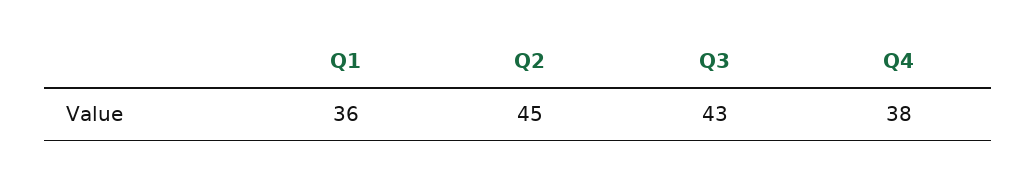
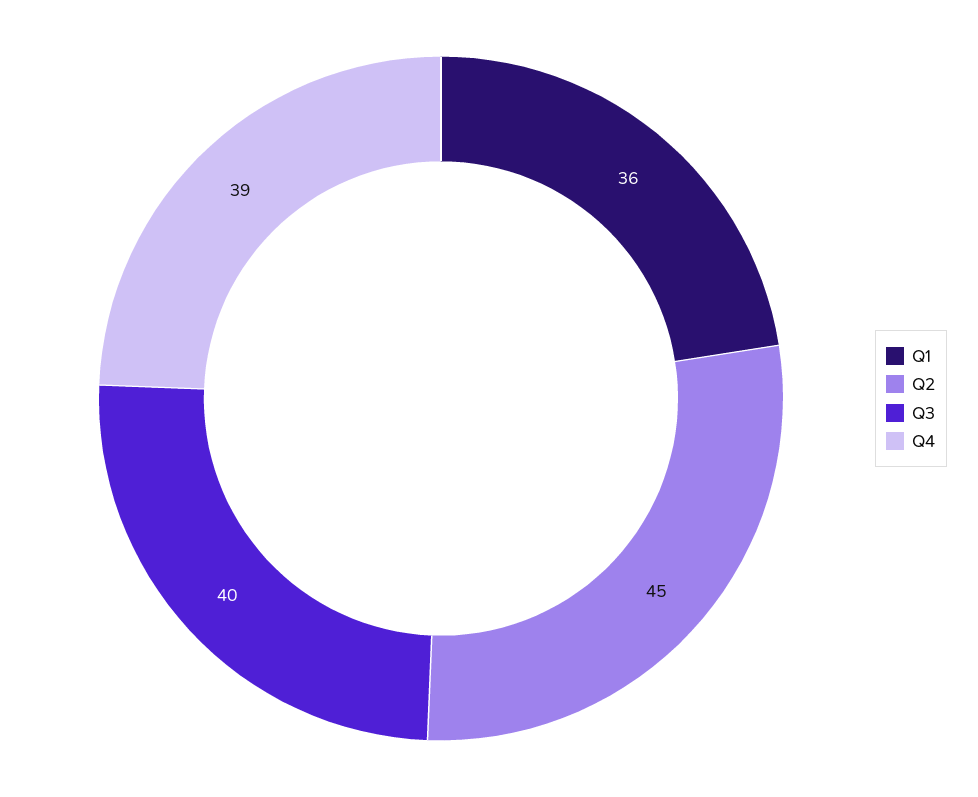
Q3: 43 -> 40
Q4: 38 -> 39

